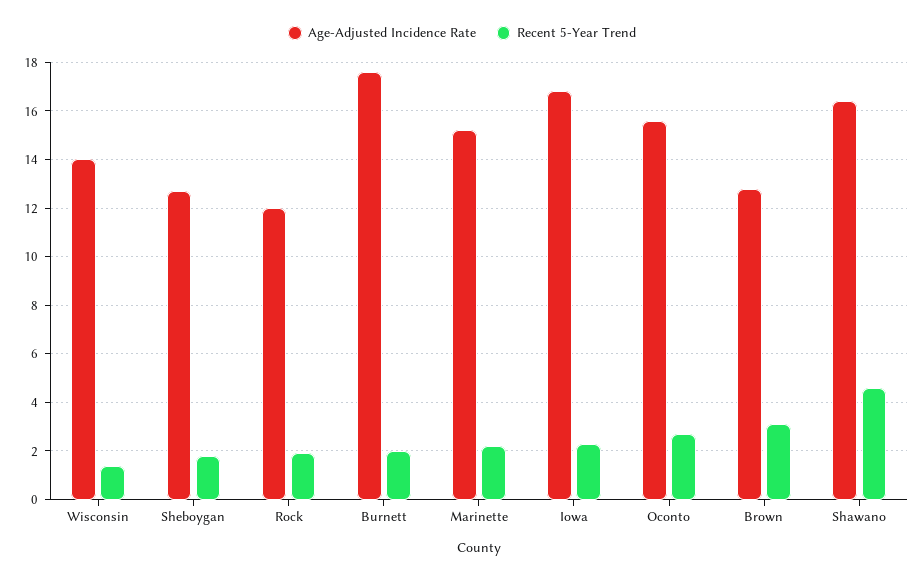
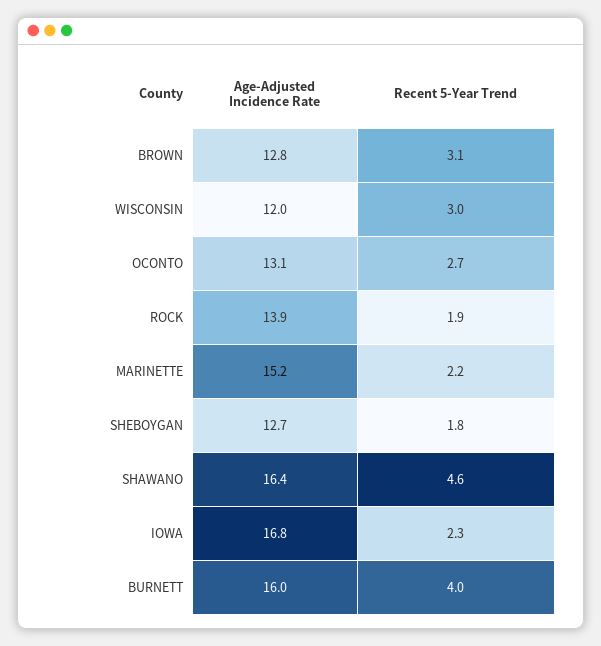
Age-Adjusted Incidence Rate, Wisconsin: 14 -> 12
Recent 5-Year Trend, Wisconsin: 1.5 -> 3
Age-Adjusted Incidence Rate, Rock: 12 -> 13.9
Age-Adjusted Incidence Rate, Burnett: 17.5 -> 16
Recent 5-Year Trend, Burnett: 2 -> 4
Age-Adjusted Incidence Rate, Oconto: 15.5 -> 13.1

